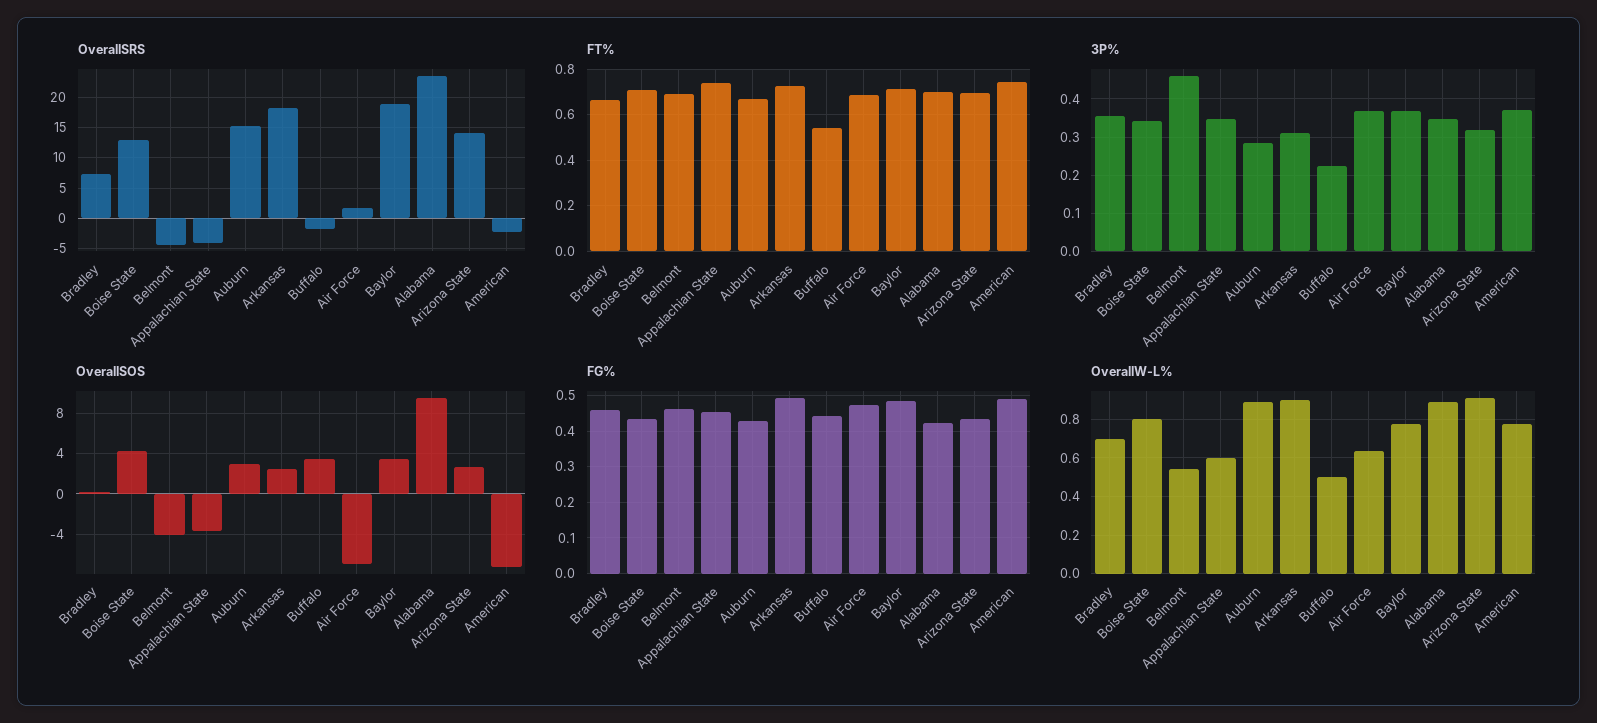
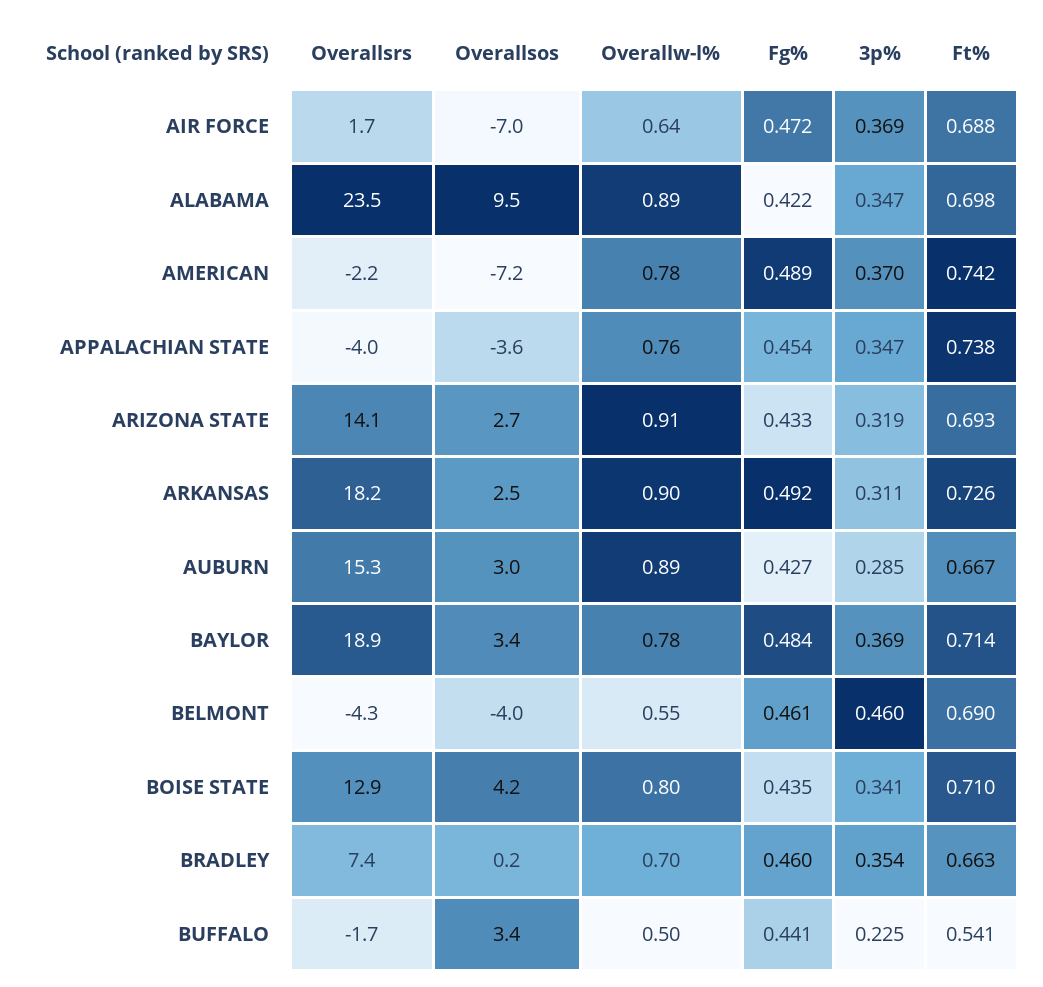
OverallW-L%, Appalachian State: 0.6 -> 0.76

